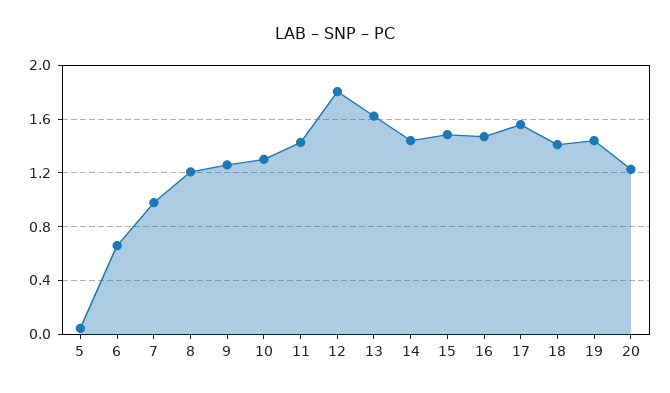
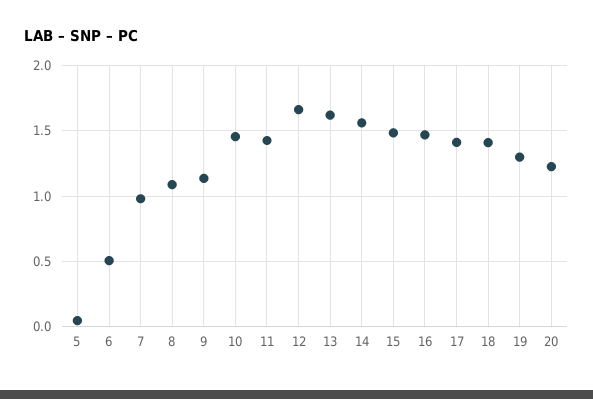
6: 0.65 -> 0.5
8: 1.2 -> 1.1
9: 1.25 -> 1.15
10: 1.3 -> 1.45
12: 1.8 -> 1.65
14: 1.45 -> 1.55
17: 1.55 -> 1.4
19: 1.45 -> 1.3

